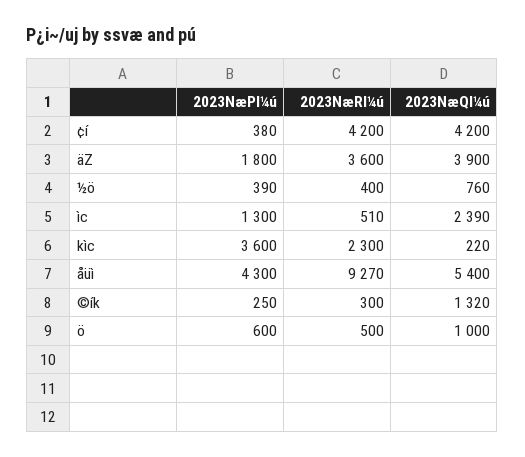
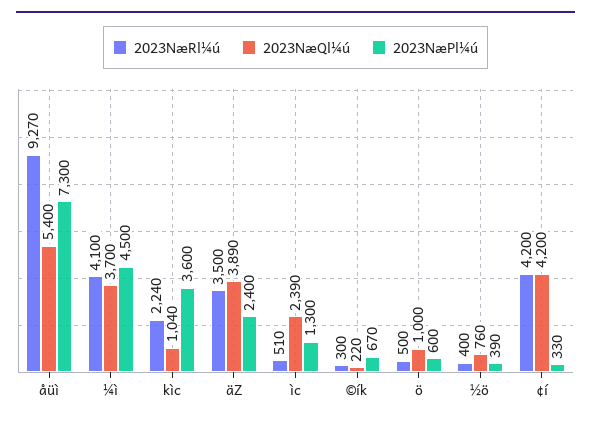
2023NæPl¼ú, ¢í: 380 -> 330
2023NæPl¼ú, äZ: 1800 -> 2400
2023NæRl¼ú, äZ: 3600 -> 3500
2023NæQl¼ú, äZ: 3900 -> 3890
2023NæRl¼ú, kìc: 2300 -> 2240
2023NæQl¼ú, kìc: 220 -> 1040
2023NæPl¼ú, åüì: 4300 -> 7300
2023NæPl¼ú, ©ík: 250 -> 670
2023NæQl¼ú, ©ík: 1320 -> 220
2023NæRl¼ú, ¼ì: none -> 4100
2023NæQl¼ú, ¼ì: none -> 3700
2023NæPl¼ú, ¼ì: none -> 4500

